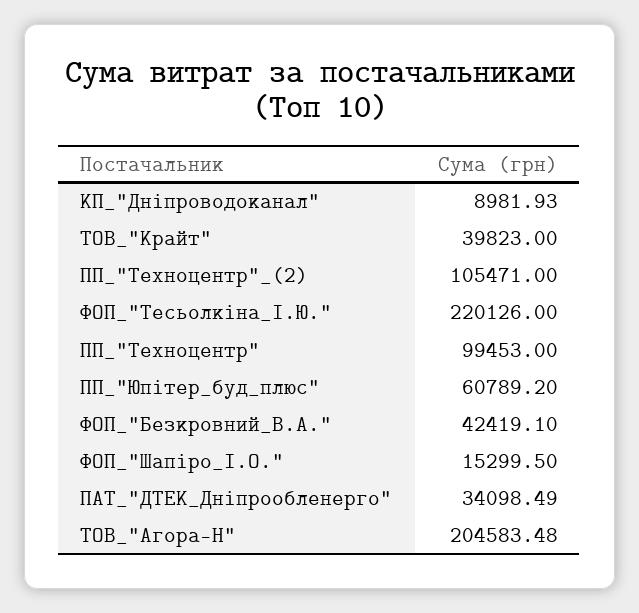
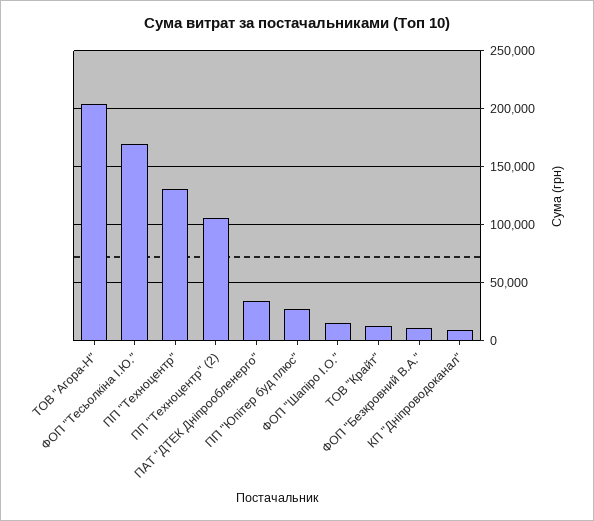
ТОВ_"Крайт": 39823 -> 10000
ФОП_"Тесьолкіна_І.Ю.": 220126 -> 170000
ПП_"Техноцентр": 99453 -> 130000
ПП_"Юпітер_буд_плюс": 60789.2 -> 30000
ФОП_"Безкровний_В.А.": 42419.1 -> 10000

